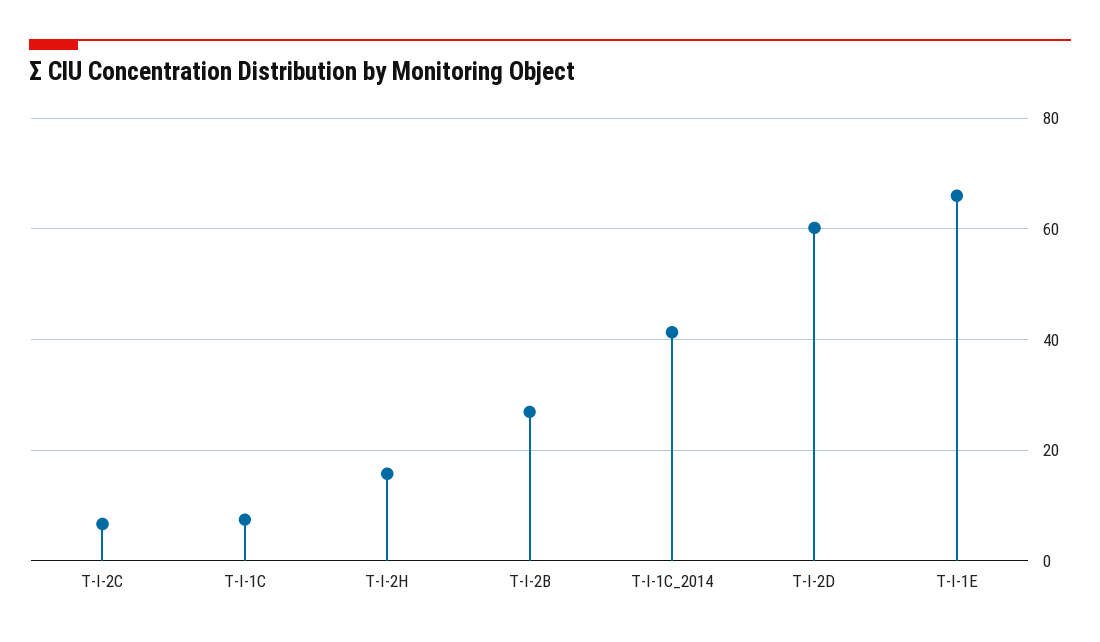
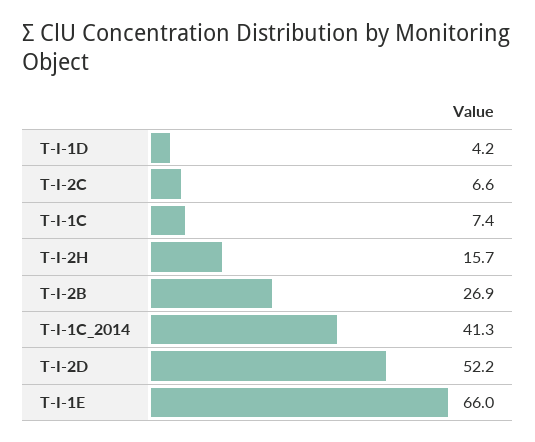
T-I-2D: 60 -> 52.2
T-I-1D: none -> 4.2

